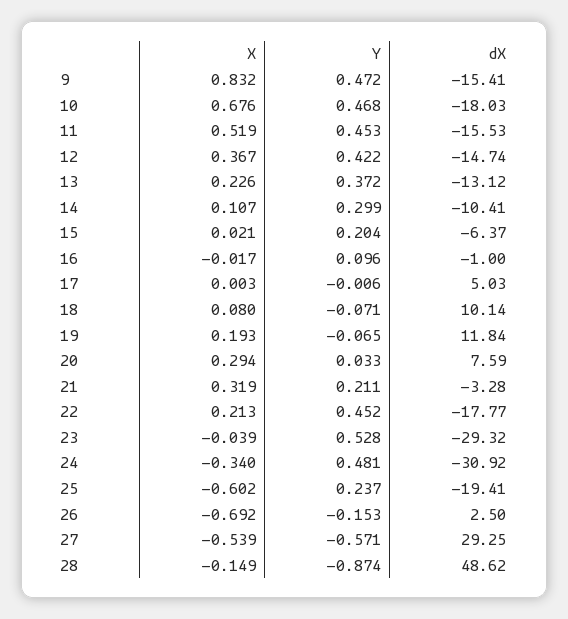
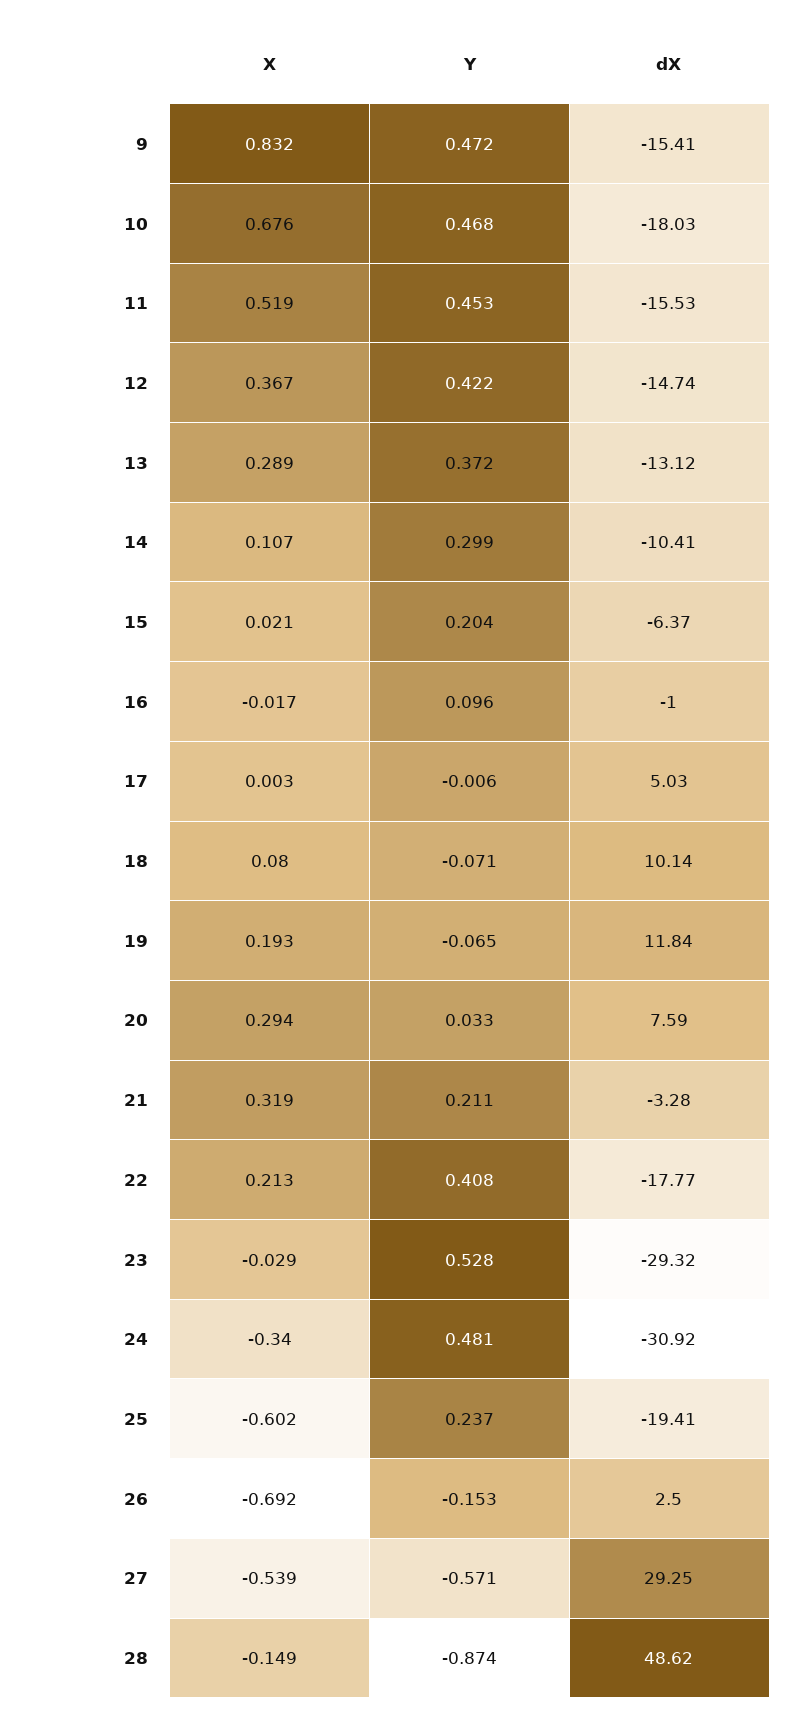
X, 13: 0.226 -> 0.289
Y, 22: 0.452 -> 0.408
X, 23: -0.039 -> -0.029

